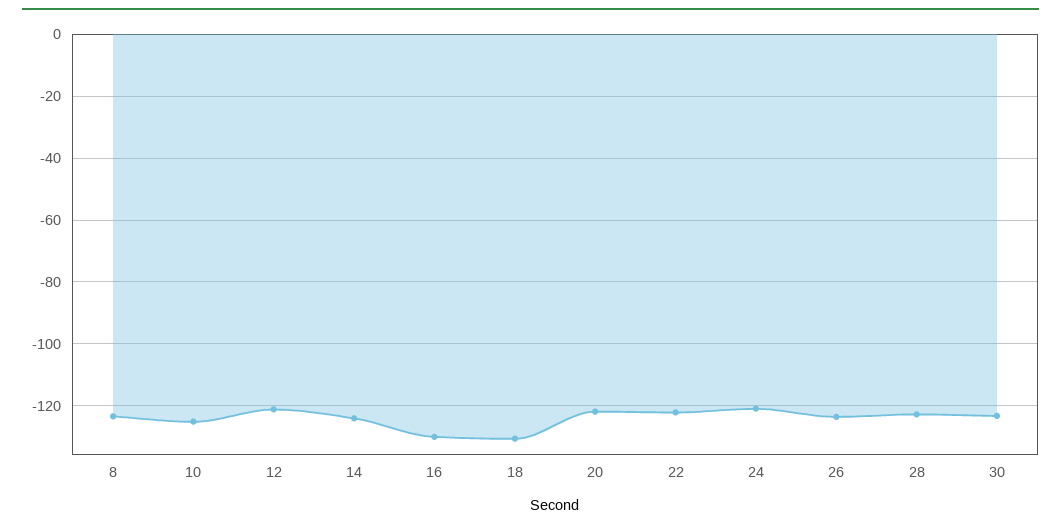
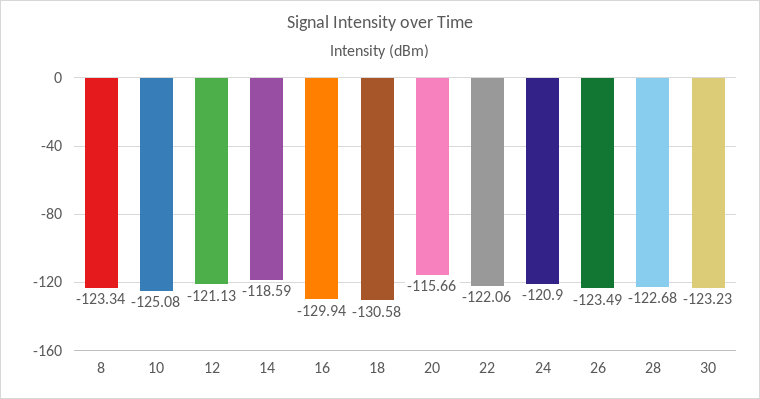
14: -124 -> -118.59
20: -122 -> -115.66

